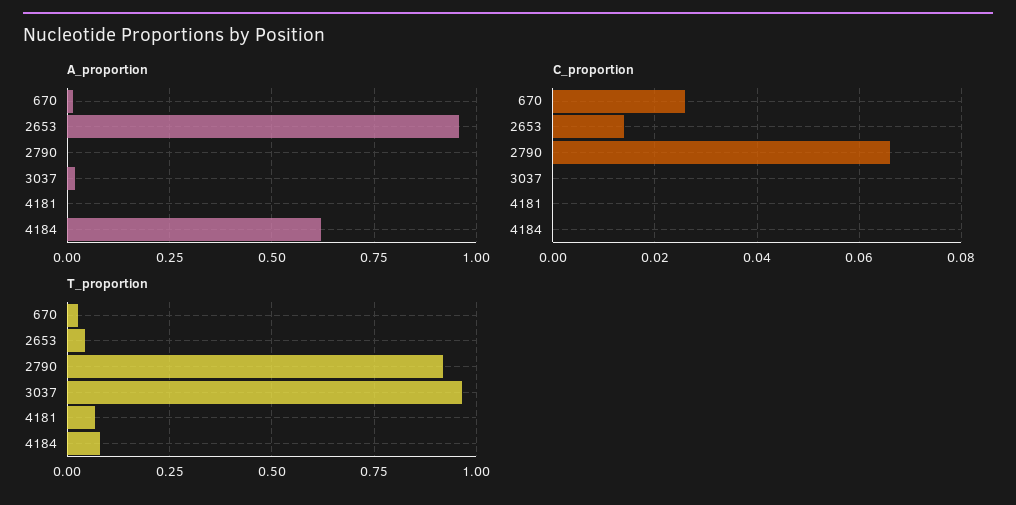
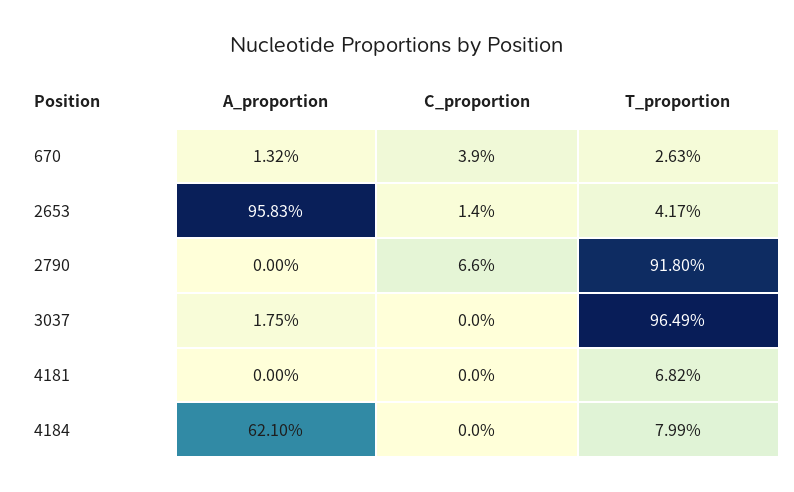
C_proportion, 670: 0.025 -> 0.039

